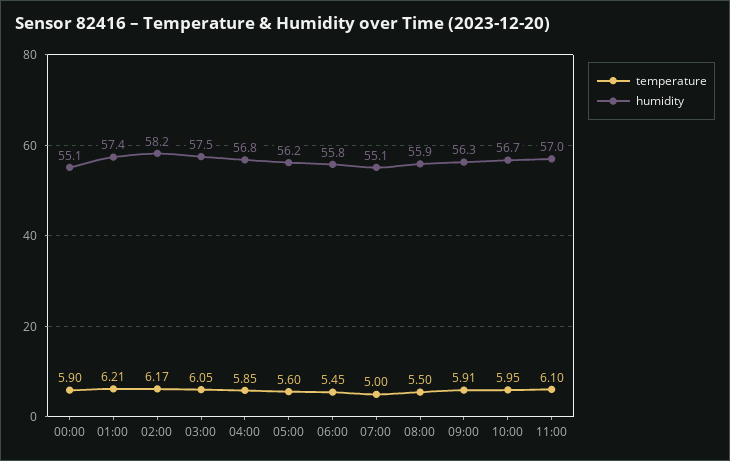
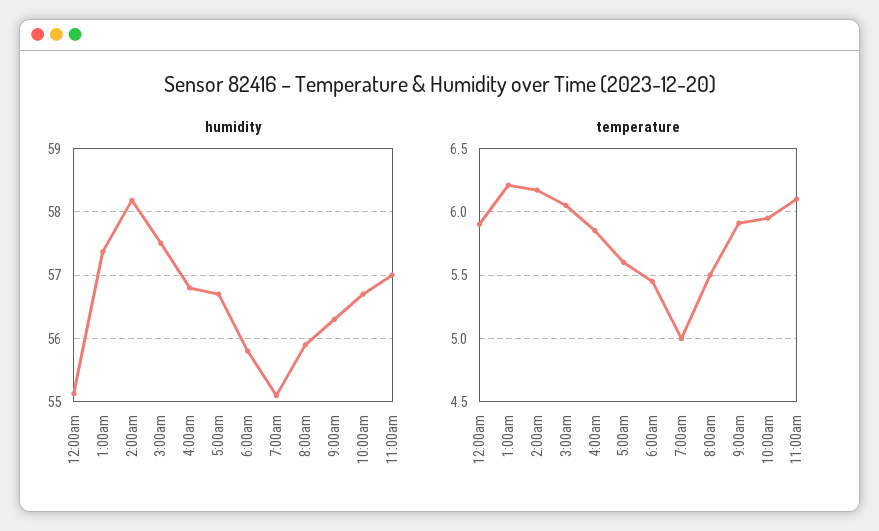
humidity, 05:00: 56.2 -> 56.7

